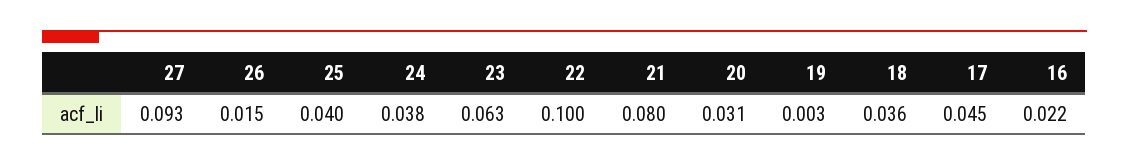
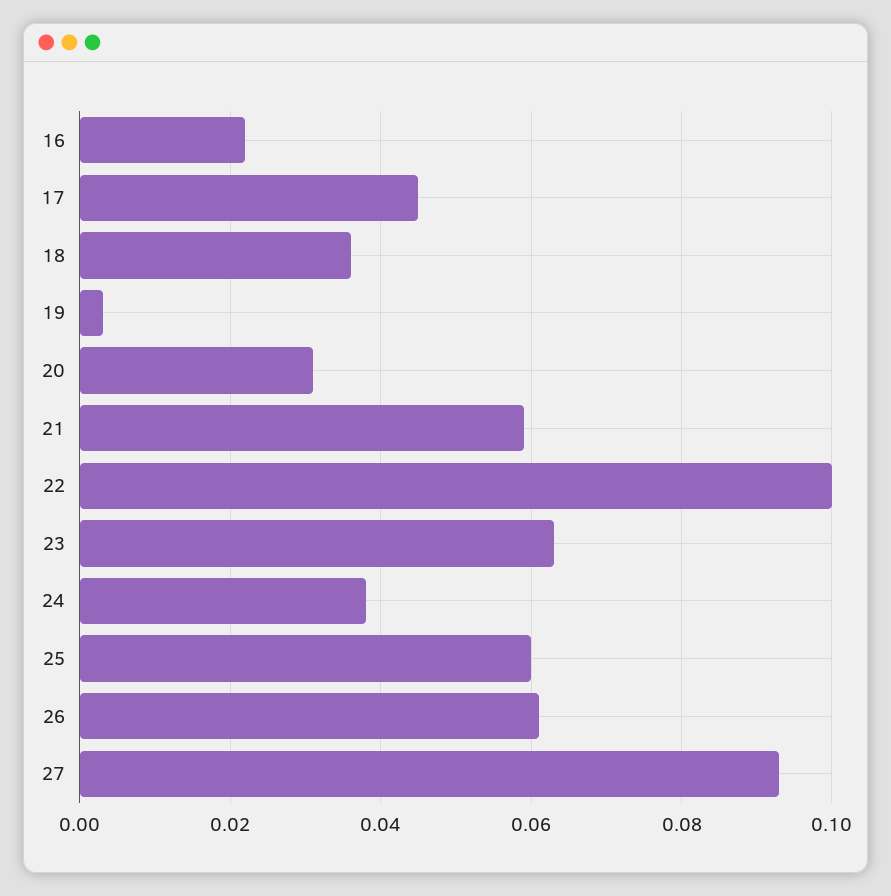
26: 0.015 -> 0.06
25: 0.04 -> 0.06
21: 0.08 -> 0.06

